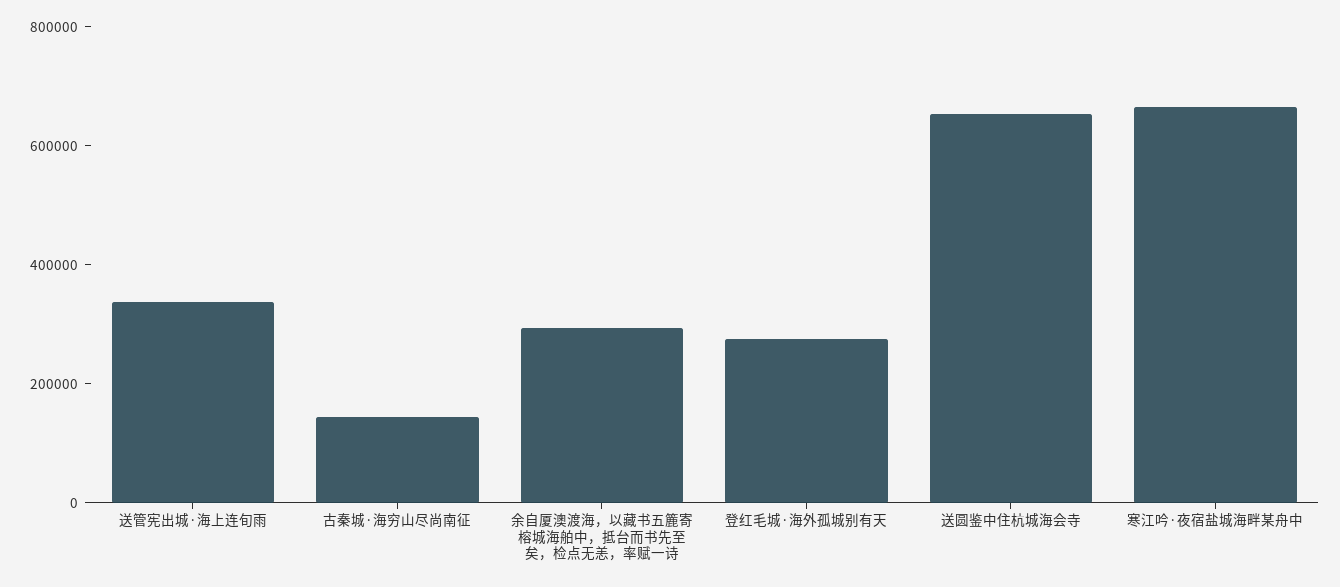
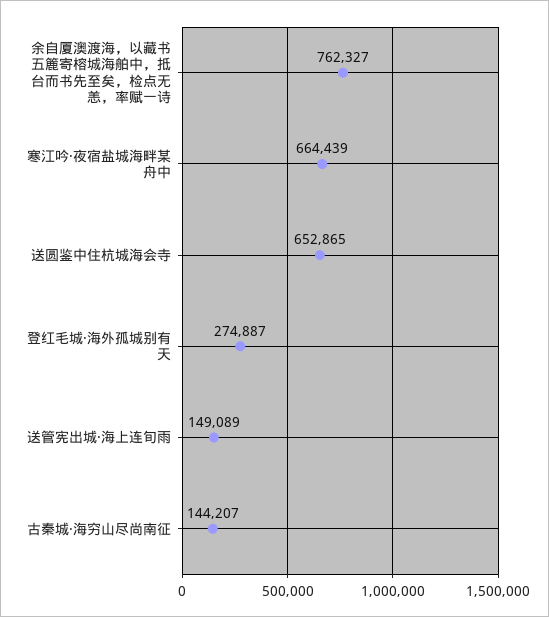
送管宪出城·海上连旬雨: 350000 -> 149089
余自厦澳渡海，以藏书五簏寄榕城海舶中，抵台而书先至矣，检点无恙，率赋一诗: 300000 -> 762327

